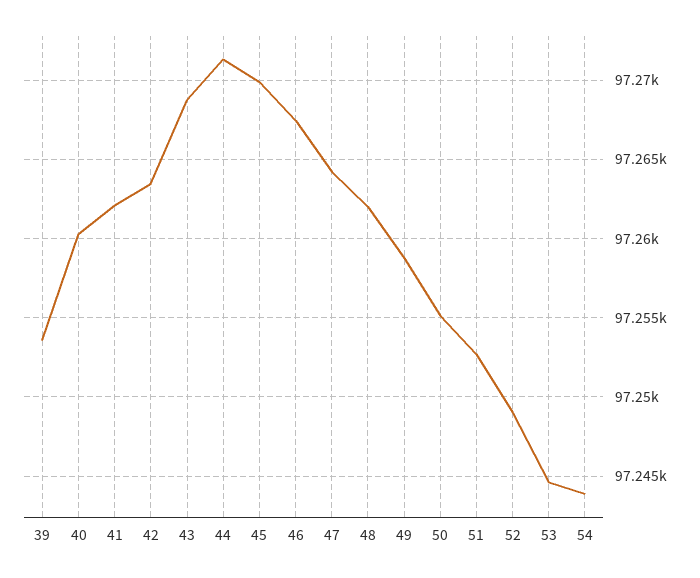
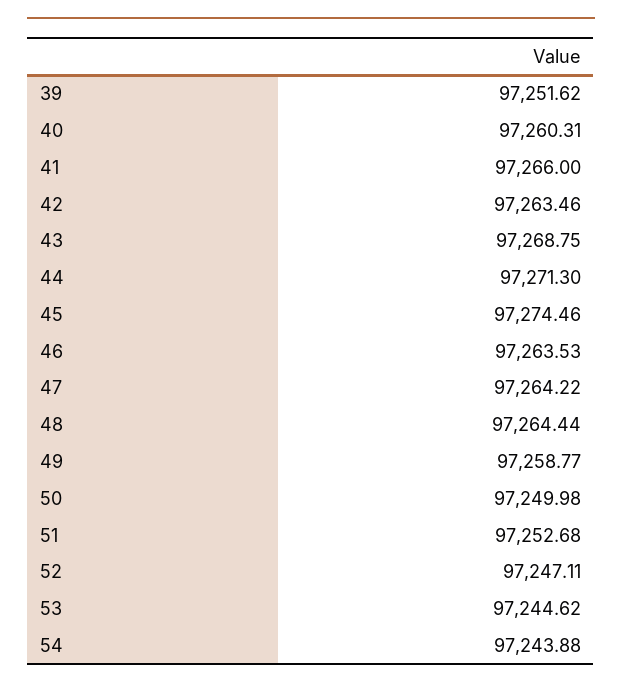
39: 97253.5 -> 97251.62
41: 97262 -> 97266
45: 97270 -> 97274.46
46: 97267.5 -> 97263.53
48: 97262 -> 97264.44
50: 97255 -> 97249.98
52: 97249 -> 97247.11

